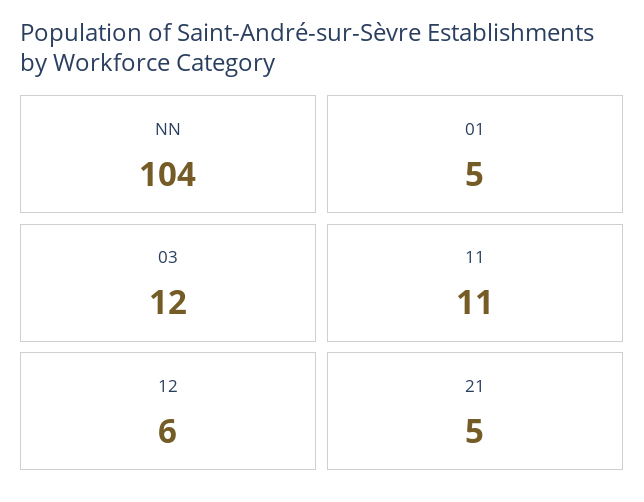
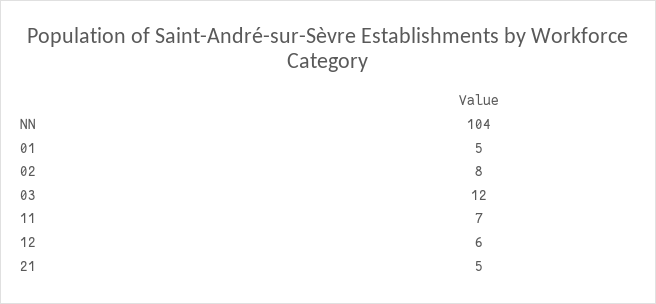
11: 11 -> 7
02: none -> 8

